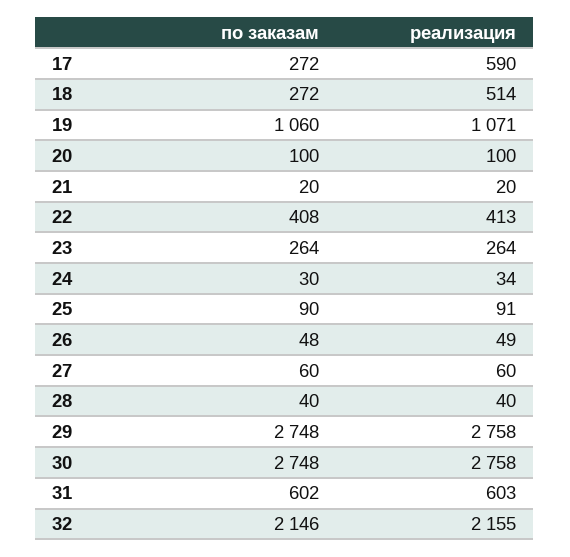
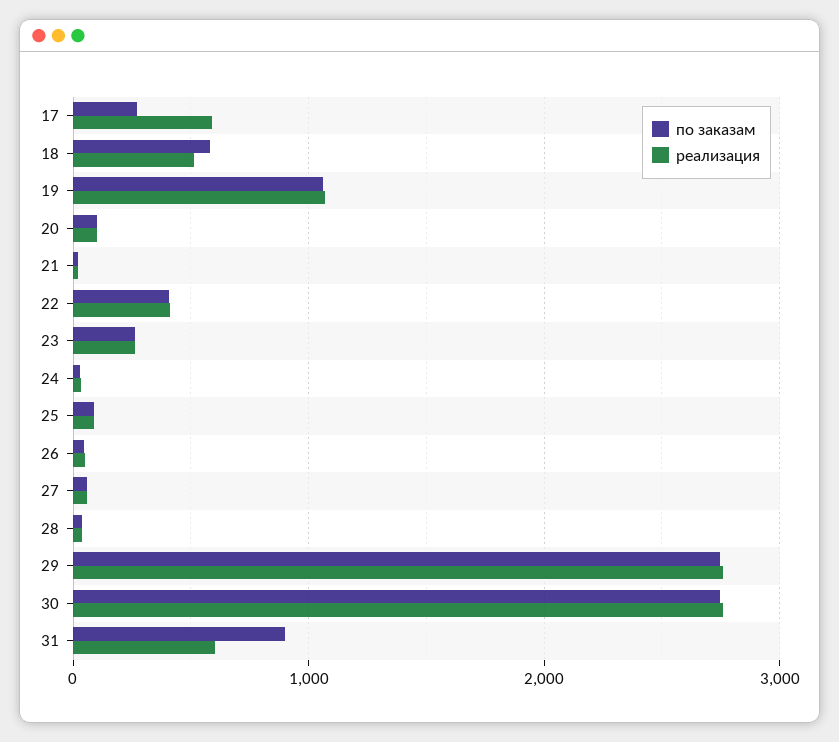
по заказам, 18: 272 -> 600
по заказам, 31: 602 -> 900
по заказам, 32: 2146 -> none
реализация, 32: 2155 -> none

